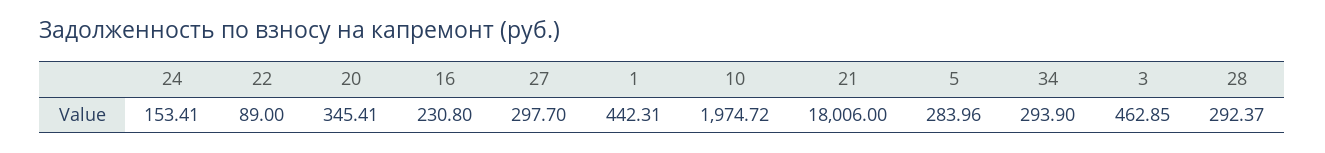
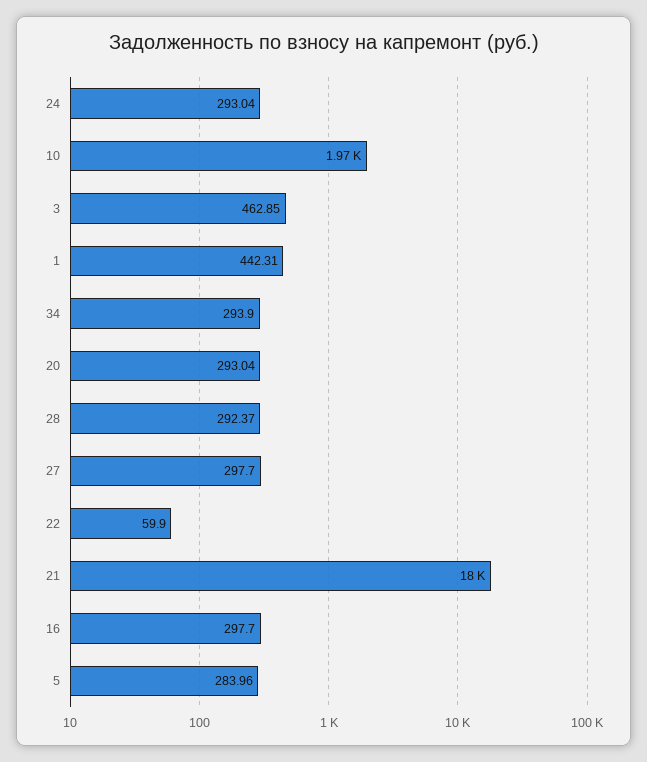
24: 153.41 -> 293.04
22: 89 -> 59.9
20: 345.41 -> 293.04
16: 230.8 -> 297.7

